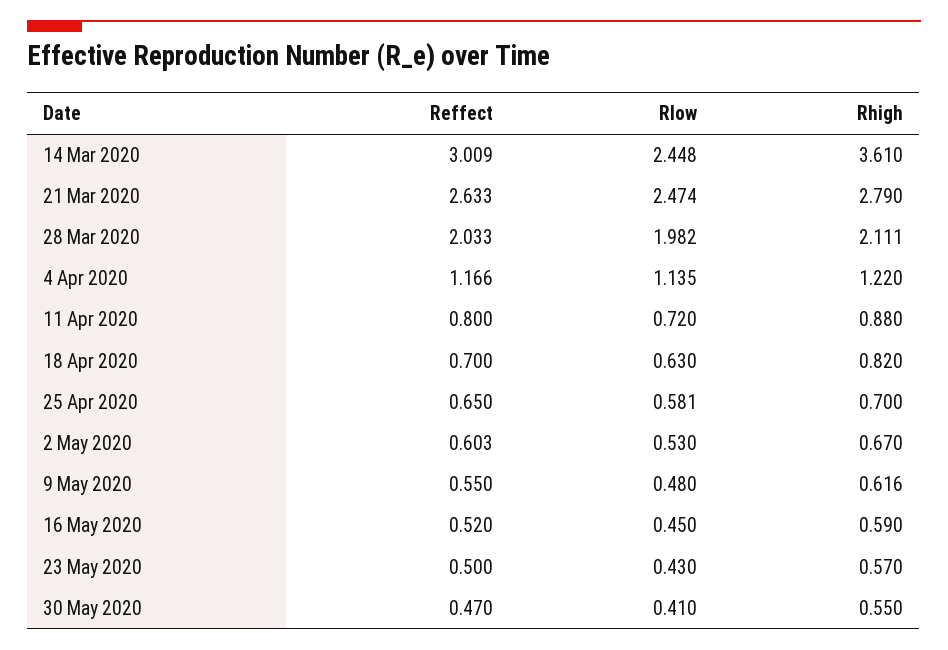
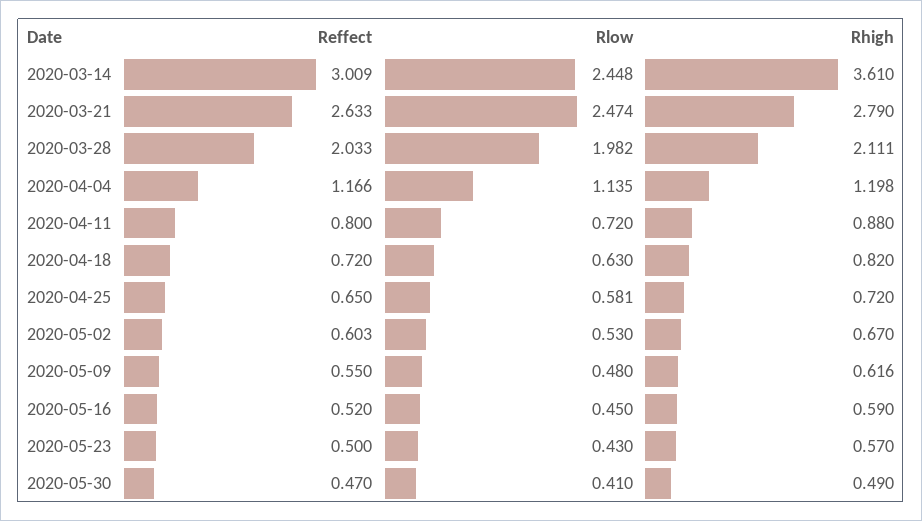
Rhigh, 4 Apr 2020: 1.22 -> 1.198
Reffect, 18 Apr 2020: 0.7 -> 0.72
Rhigh, 25 Apr 2020: 0.7 -> 0.72
Rhigh, 30 May 2020: 0.55 -> 0.49

